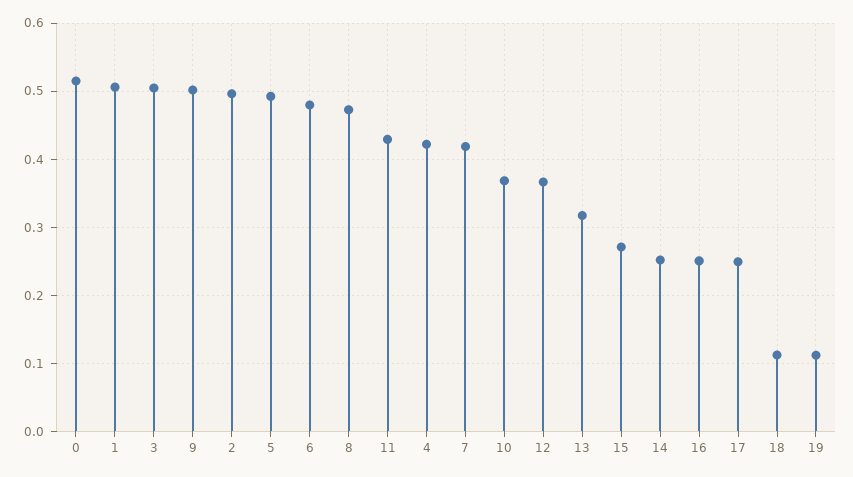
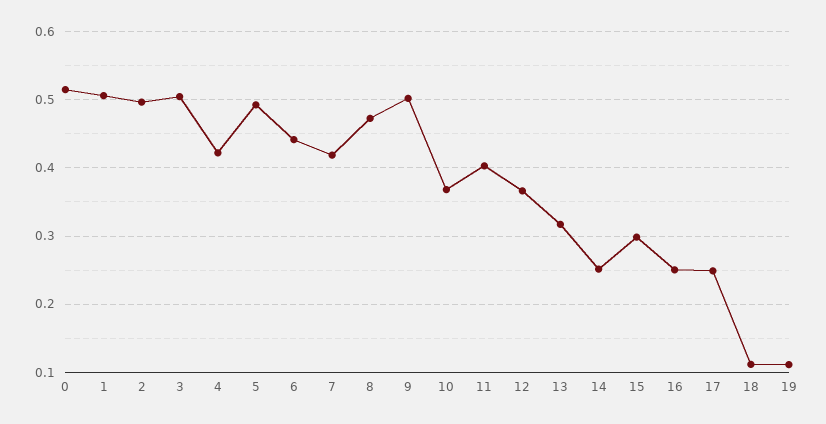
6: 0.48 -> 0.44
11: 0.43 -> 0.4
15: 0.27 -> 0.3

